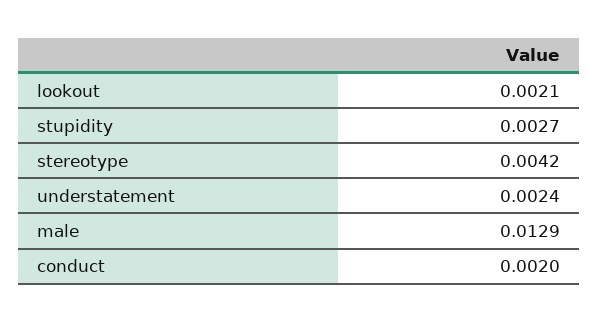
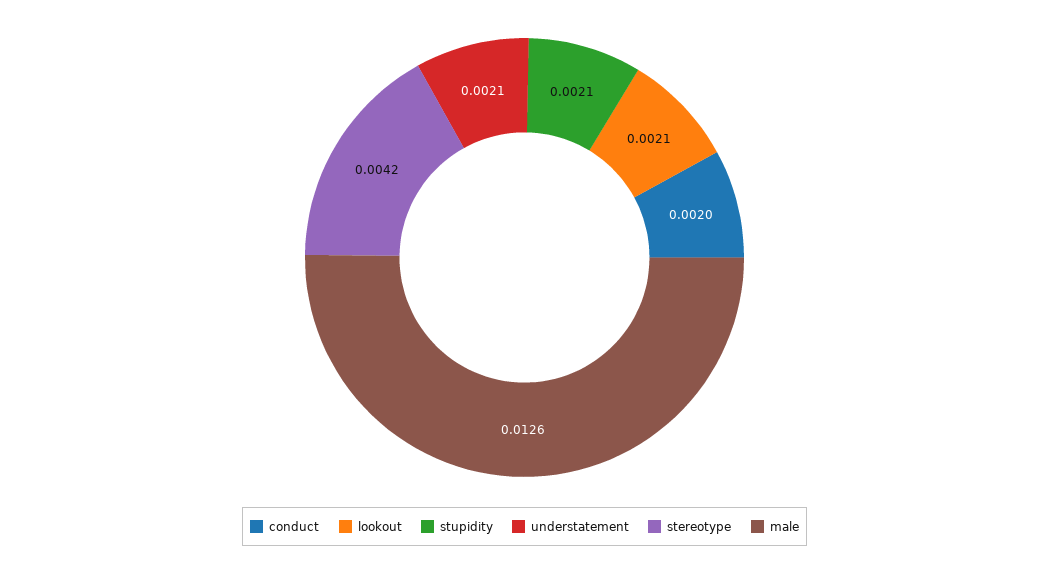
stupidity: 0.0027 -> 0.0021
understatement: 0.0024 -> 0.0021
male: 0.0129 -> 0.0126

